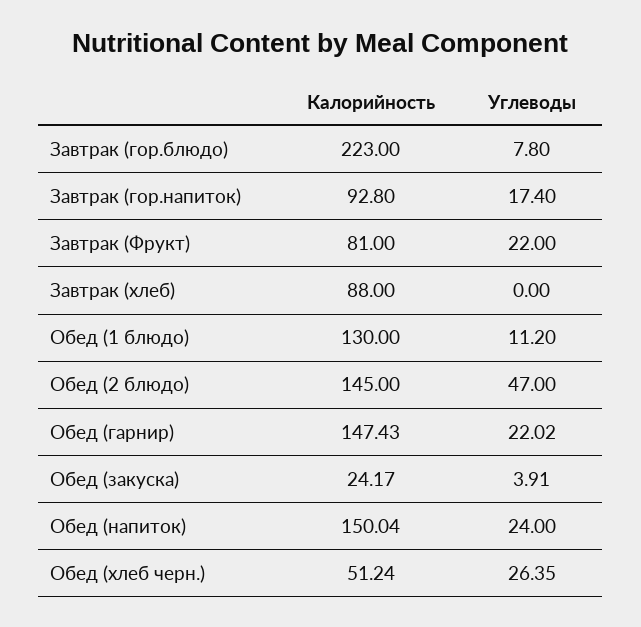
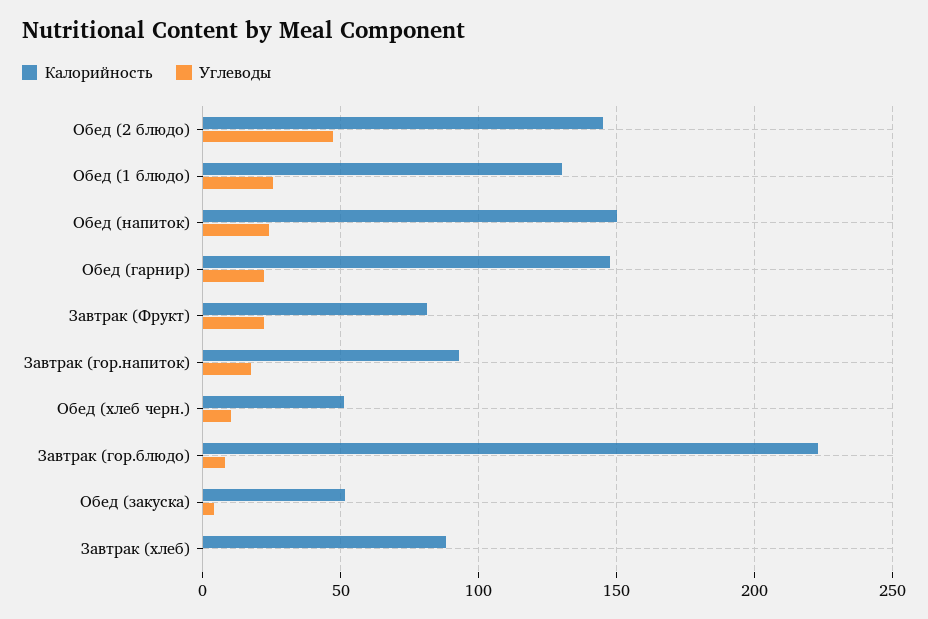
Углеводы, Обед (1 блюдо): 11.2 -> 25
Калорийность, Обед (закуска): 24.17 -> 50
Углеводы, Обед (хлеб черн.): 26.35 -> 10

